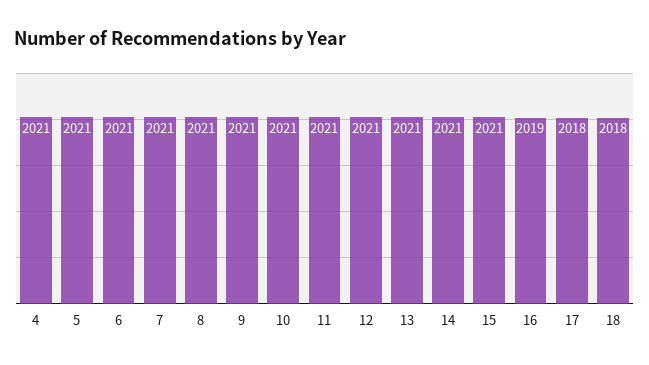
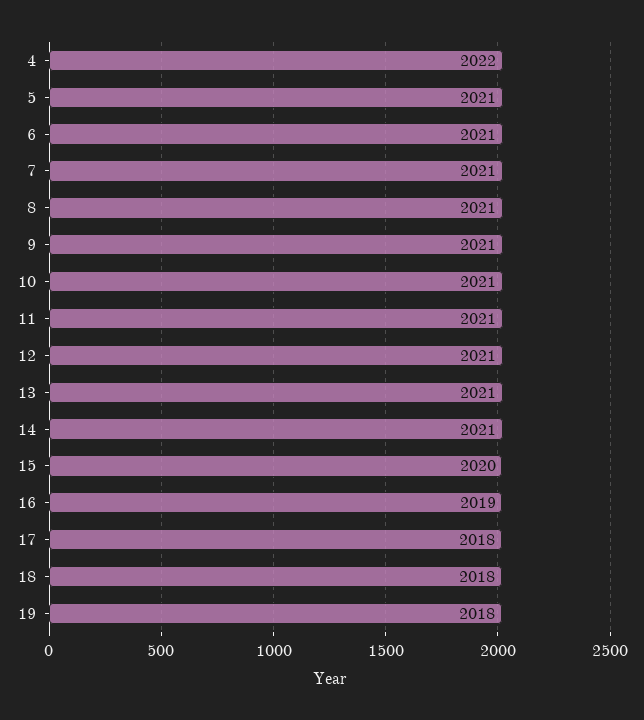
4: 2021 -> 2022
15: 2021 -> 2020
19: none -> 2018

